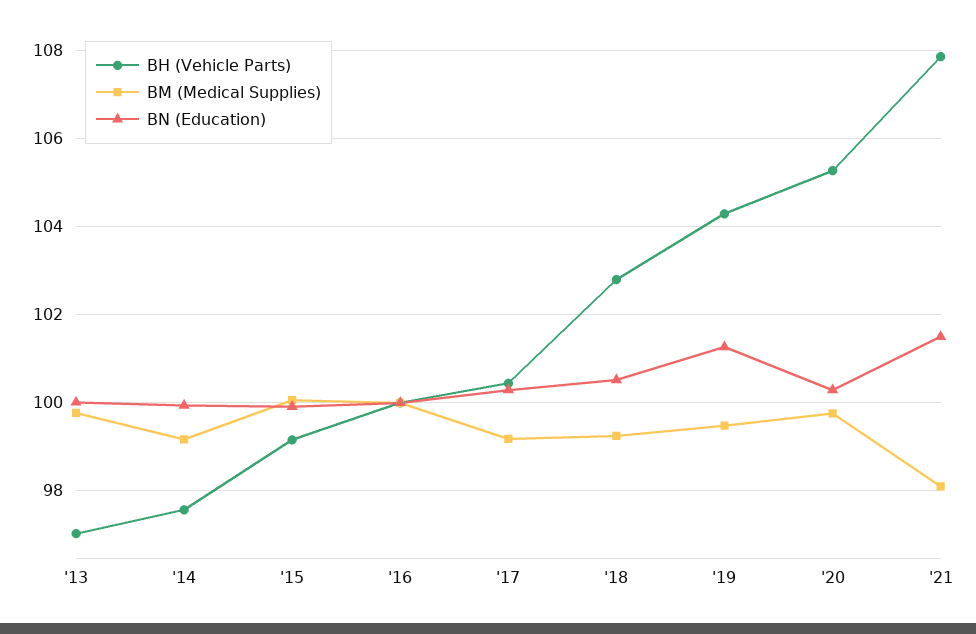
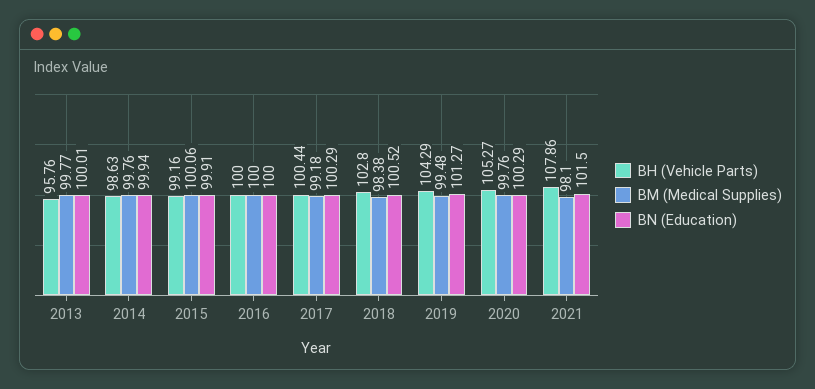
BH (Vehicle Parts), '13: 97 -> 95.76
BH (Vehicle Parts), '14: 97.6 -> 98.63
BM (Medical Supplies), '14: 99.2 -> 99.76
BM (Medical Supplies), '18: 99.2 -> 98.38

